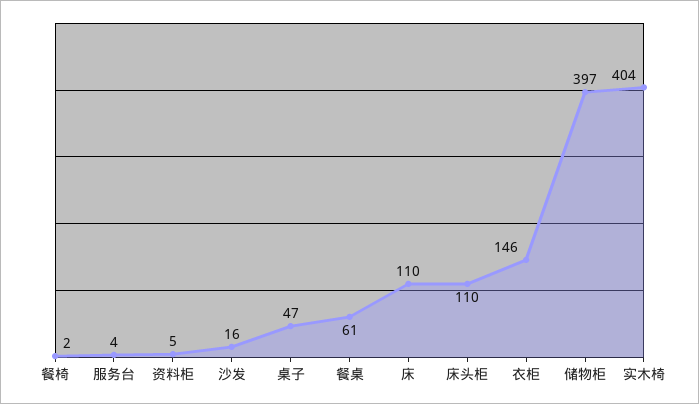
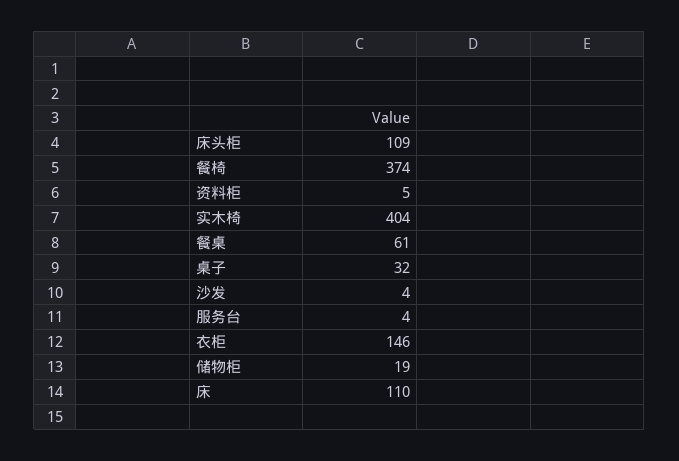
餐椅: 2 -> 374
沙发: 16 -> 4
桌子: 47 -> 32
床头柜: 110 -> 109
储物柜: 397 -> 19

